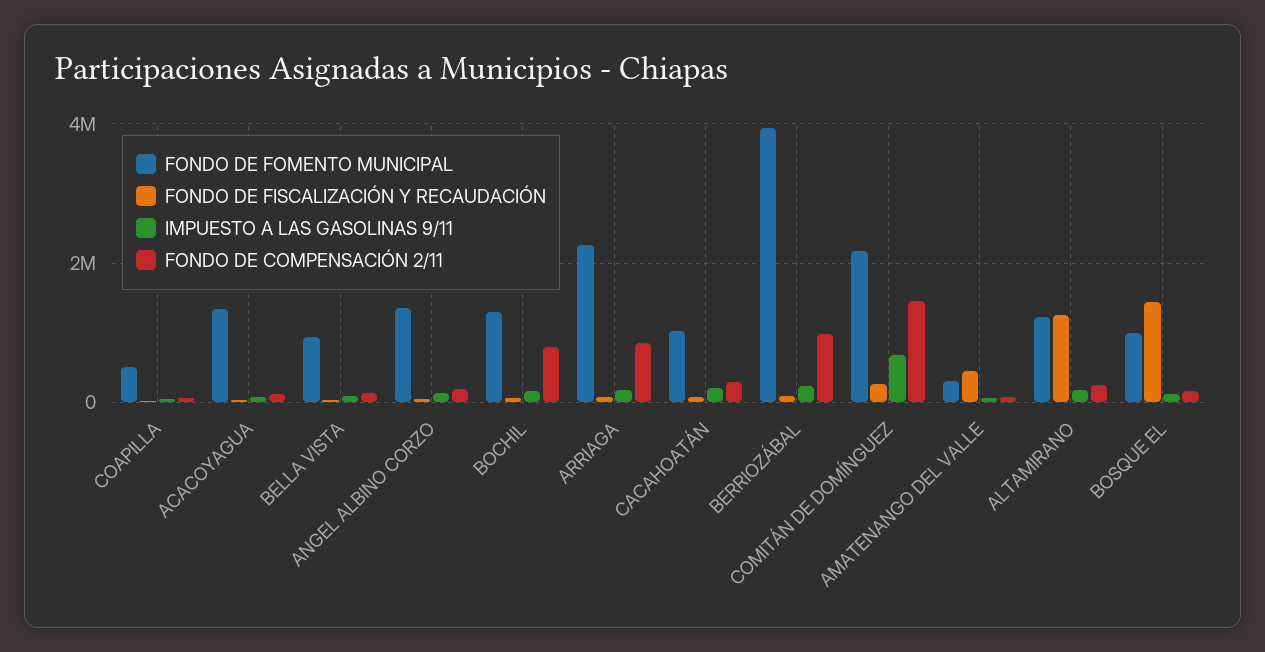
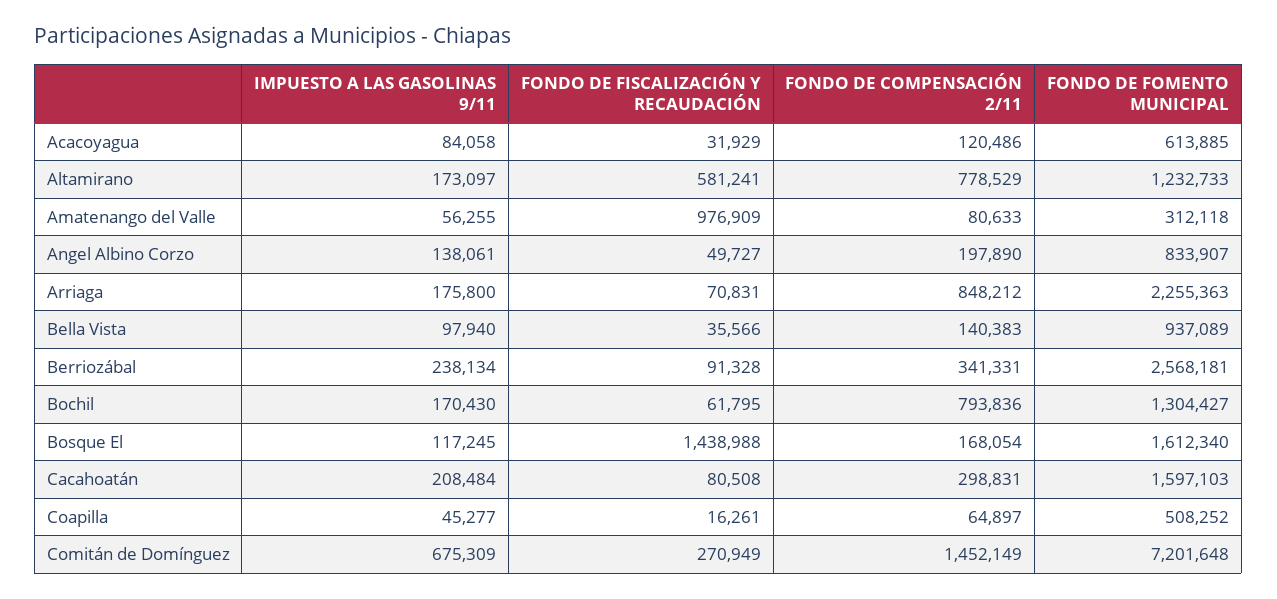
FONDO DE FOMENTO MUNICIPAL, ACACOYAGUA: 1400000 -> 613885
FONDO DE FOMENTO MUNICIPAL, ANGEL ALBINO CORZO: 1400000 -> 833907
FONDO DE FOMENTO MUNICIPAL, CACAHOATÁN: 1000000 -> 1597103
FONDO DE FOMENTO MUNICIPAL, BERRIOZÁBAL: 4000000 -> 2568181
FONDO DE COMPENSACIÓN 2/11, BERRIOZÁBAL: 1000000 -> 341331
FONDO DE FOMENTO MUNICIPAL, COMITÁN DE DOMÍNGUEZ: 2200000 -> 7201648
FONDO DE FISCALIZACIÓN Y RECAUDACIÓN, AMATENANGO DEL VALLE: 400000 -> 976909
FONDO DE FISCALIZACIÓN Y RECAUDACIÓN, ALTAMIRANO: 1200000 -> 581241
FONDO DE COMPENSACIÓN 2/11, ALTAMIRANO: 200000 -> 778529
FONDO DE FOMENTO MUNICIPAL, BOSQUE EL: 1000000 -> 1612340

